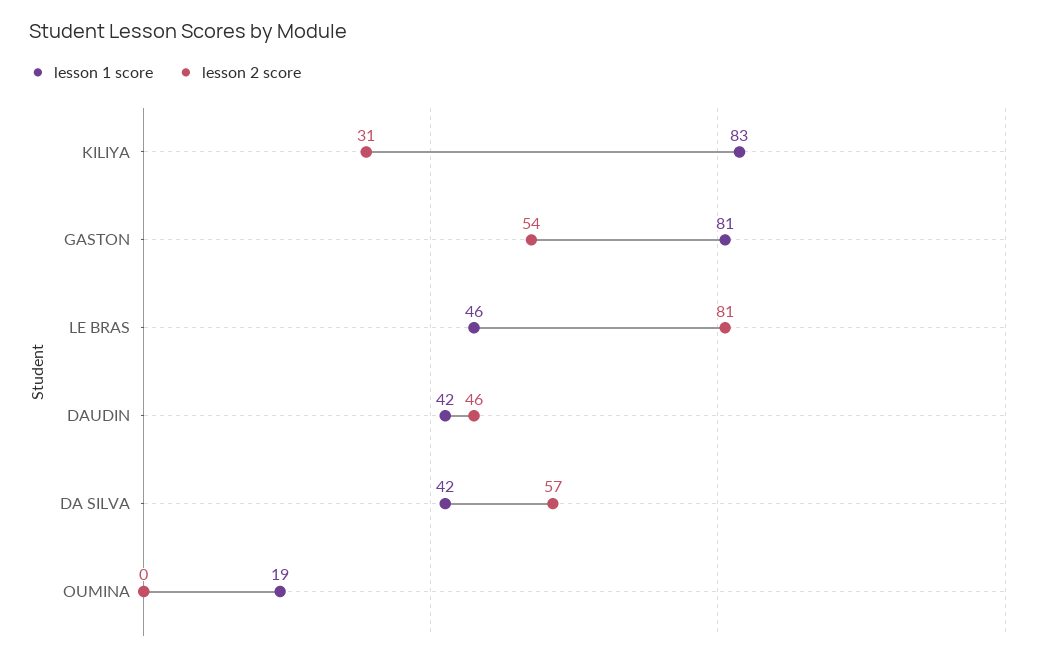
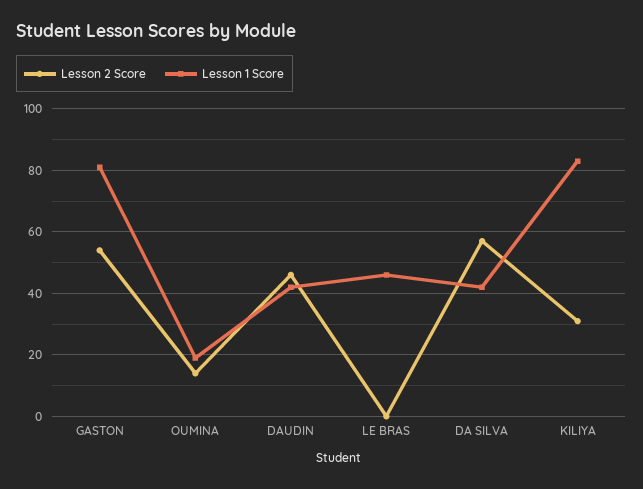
lesson 2 score, LE BRAS: 81 -> 0
lesson 2 score, OUMINA: 0 -> 15

